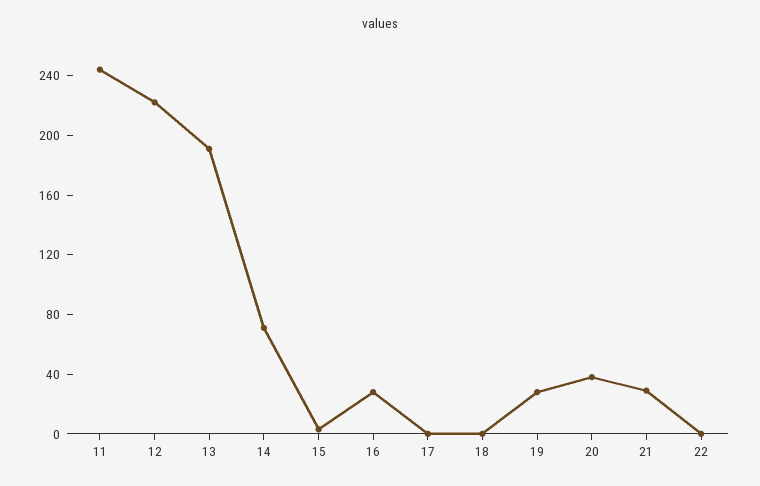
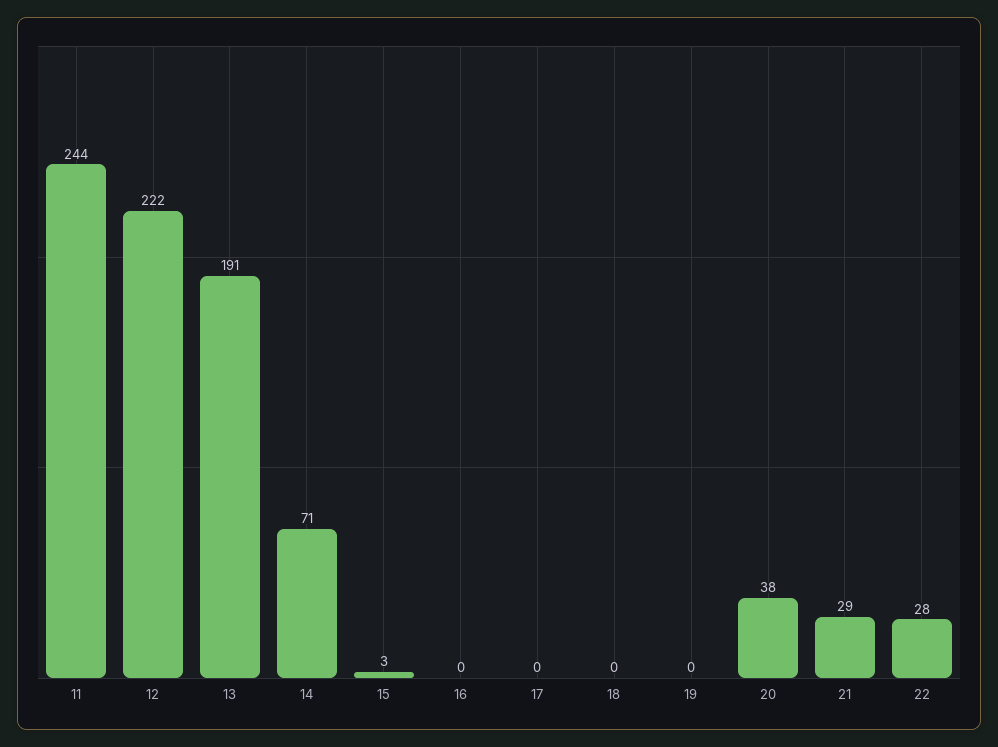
16: 30 -> 0
19: 30 -> 0
22: 0 -> 28

